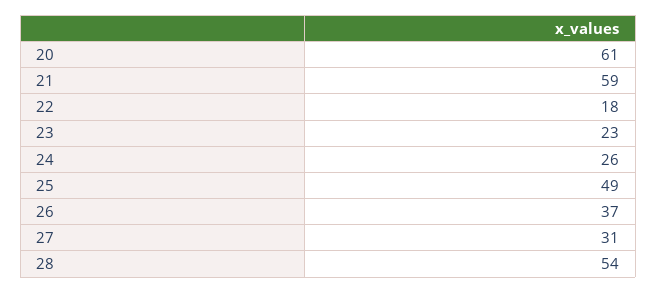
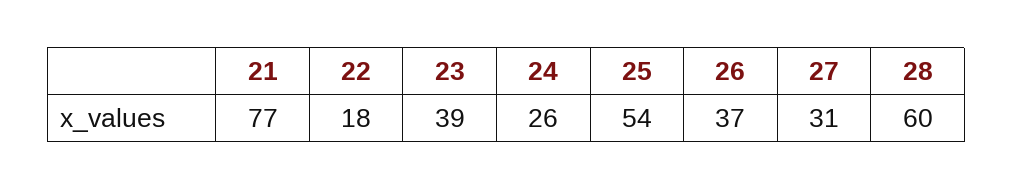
20: 61 -> none
21: 59 -> 77
23: 23 -> 39
25: 49 -> 54
28: 54 -> 60

